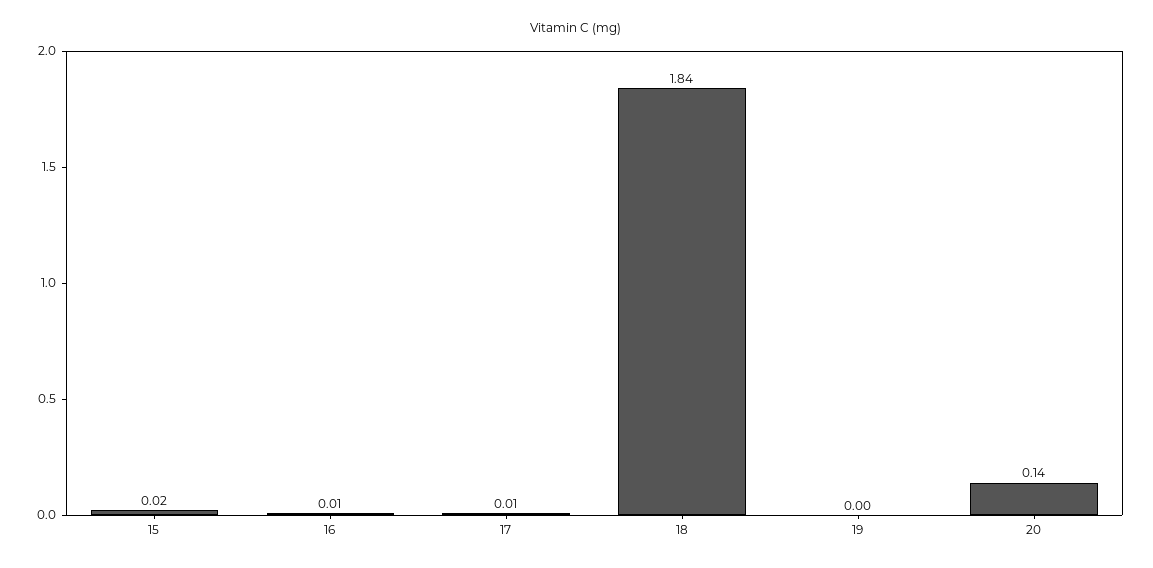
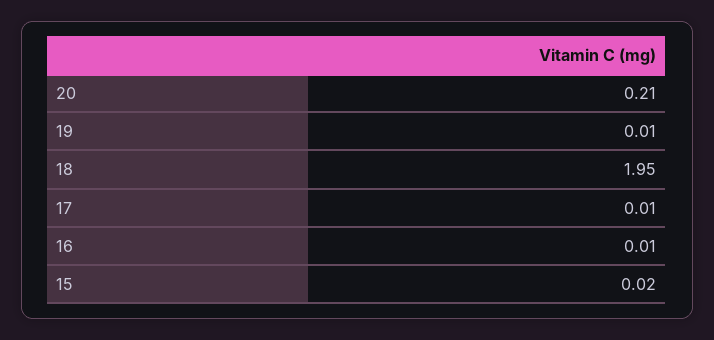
18: 1.84 -> 1.95
19: 0 -> 0.01
20: 0.14 -> 0.21

